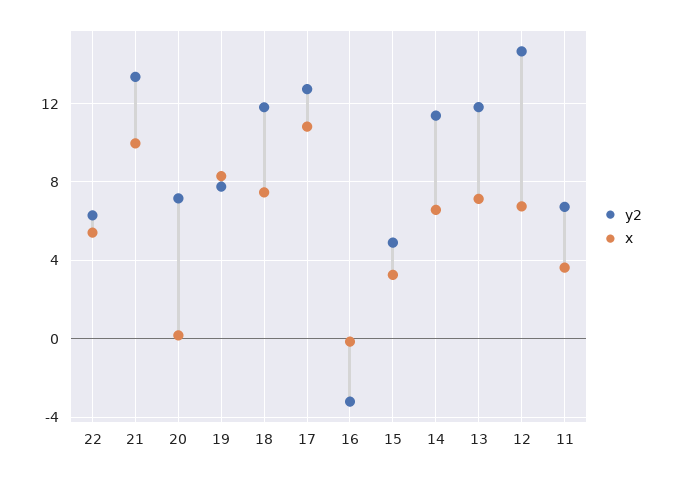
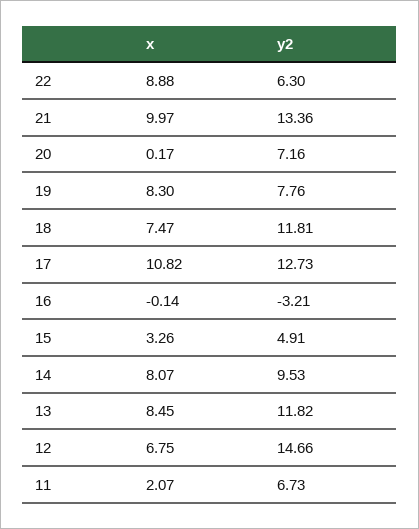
x, 22: 5.5 -> 8.88
y2, 14: 11.5 -> 9.53
x, 14: 6.5 -> 8.07
x, 13: 7 -> 8.45
x, 11: 3.5 -> 2.07

